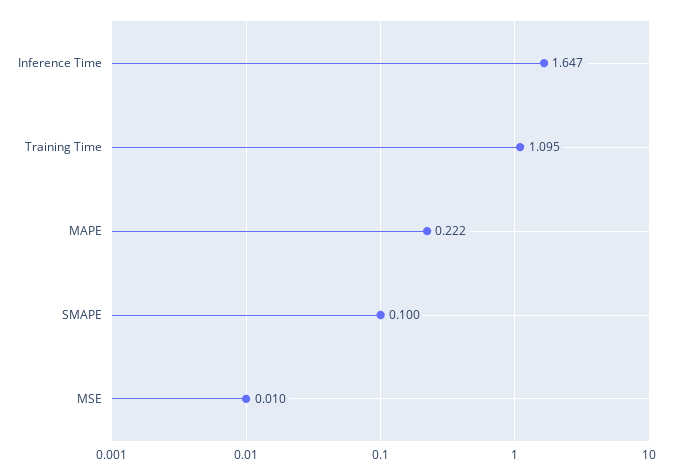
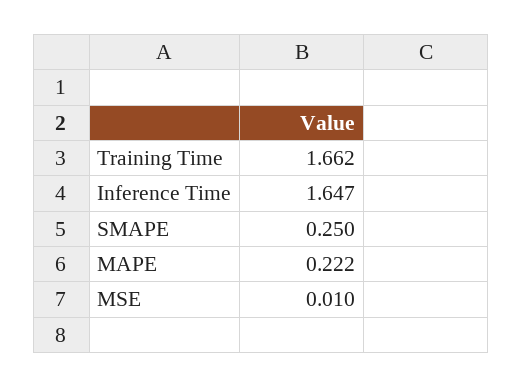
Training Time: 1.095 -> 1.662
SMAPE: 0.1 -> 0.25

